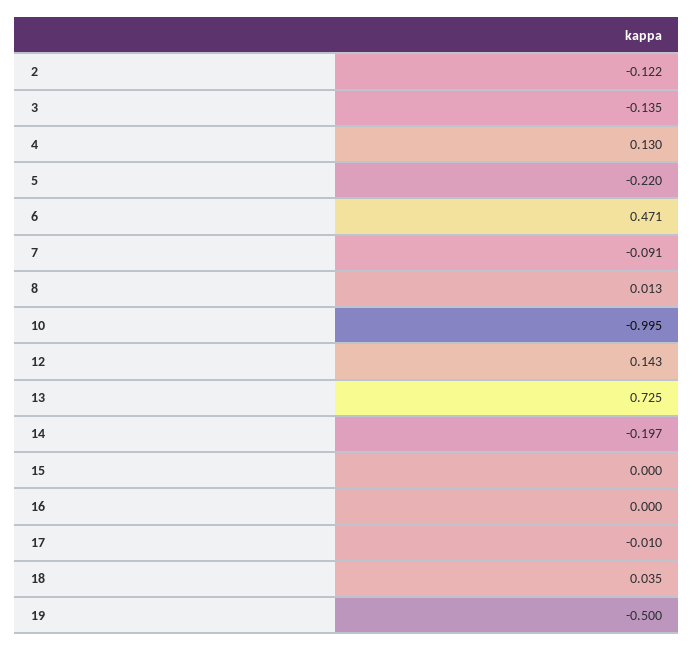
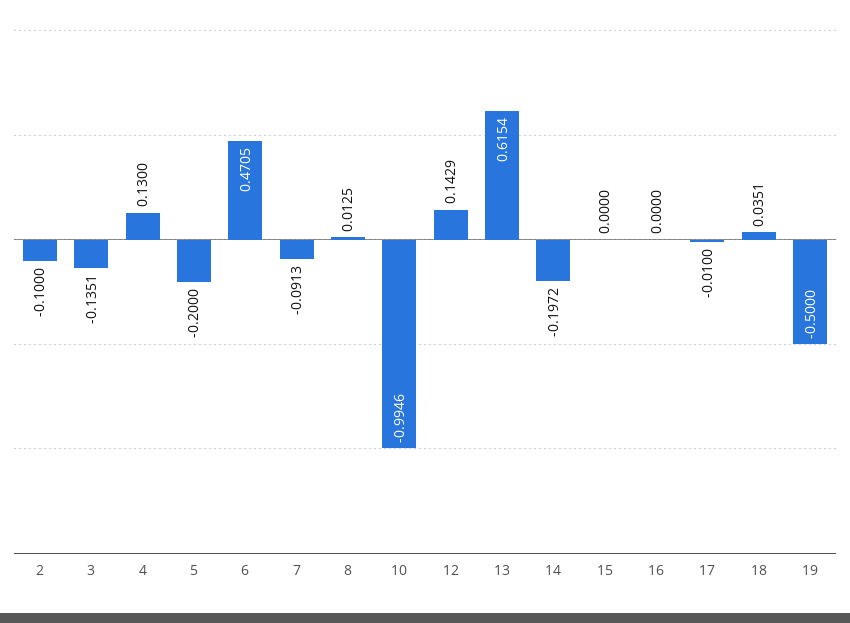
2: -0.122 -> -0.1
5: -0.22 -> -0.2
13: 0.725 -> 0.6154

